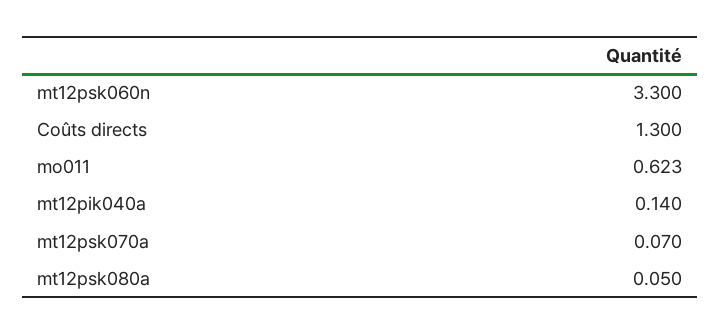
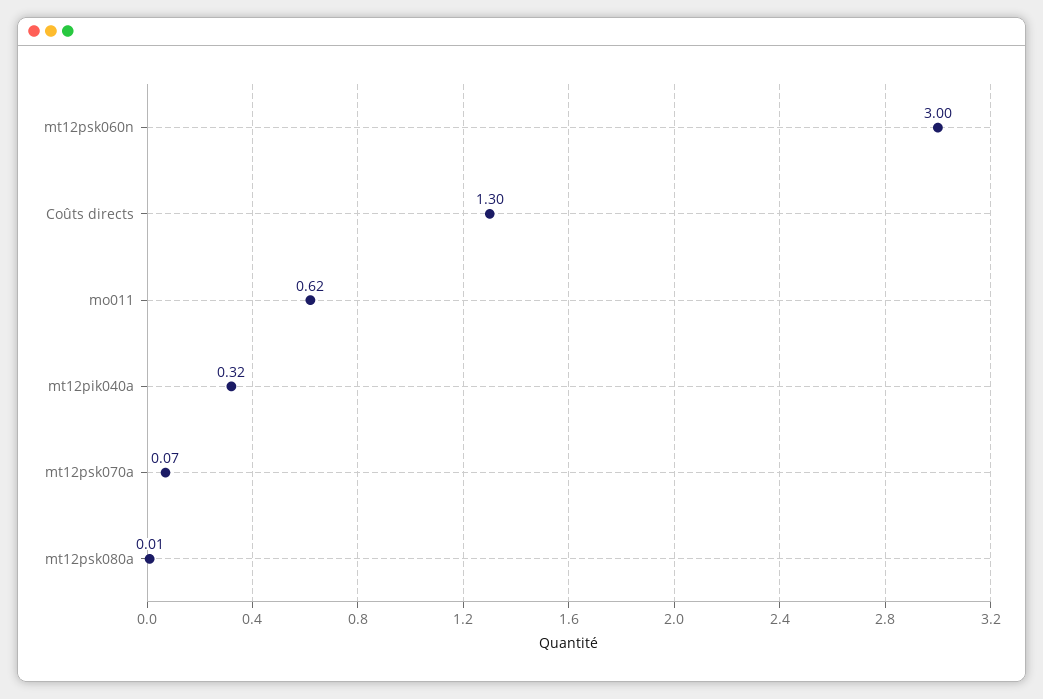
mt12psk060n: 3.3 -> 3
mt12pik040a: 0.14 -> 0.32
mt12psk080a: 0.05 -> 0.01

